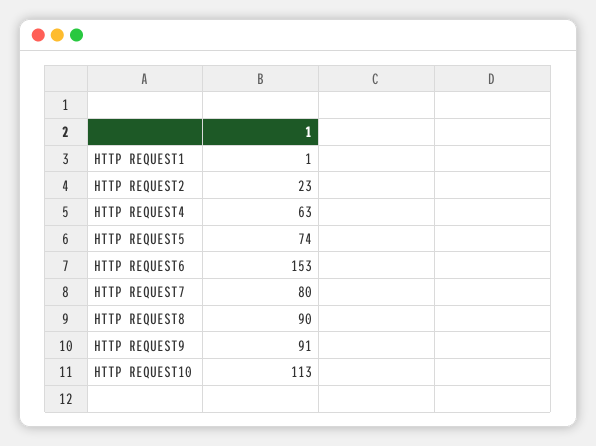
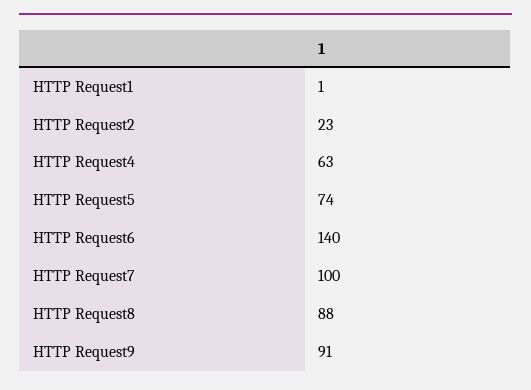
HTTP REQUEST6: 153 -> 140
HTTP REQUEST7: 80 -> 100
HTTP REQUEST8: 90 -> 88
HTTP REQUEST10: 113 -> none

